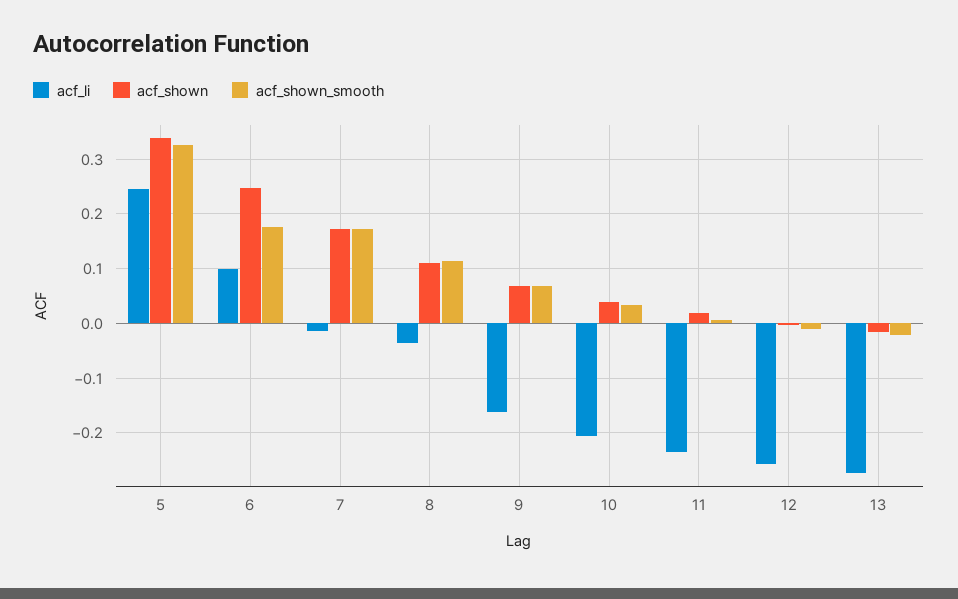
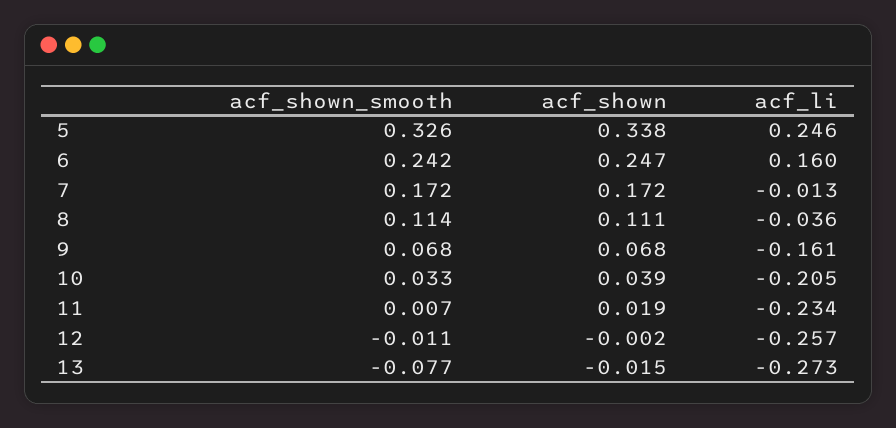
acf_li, 6: 0.1 -> 0.16
acf_shown_smooth, 6: 0.18 -> 0.242
acf_shown_smooth, 13: -0.02 -> -0.077

